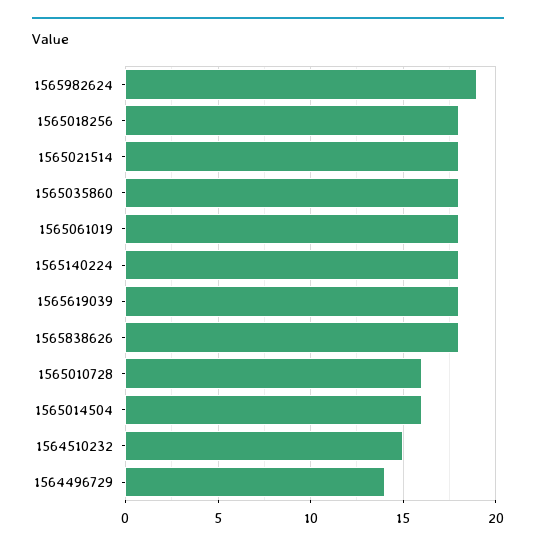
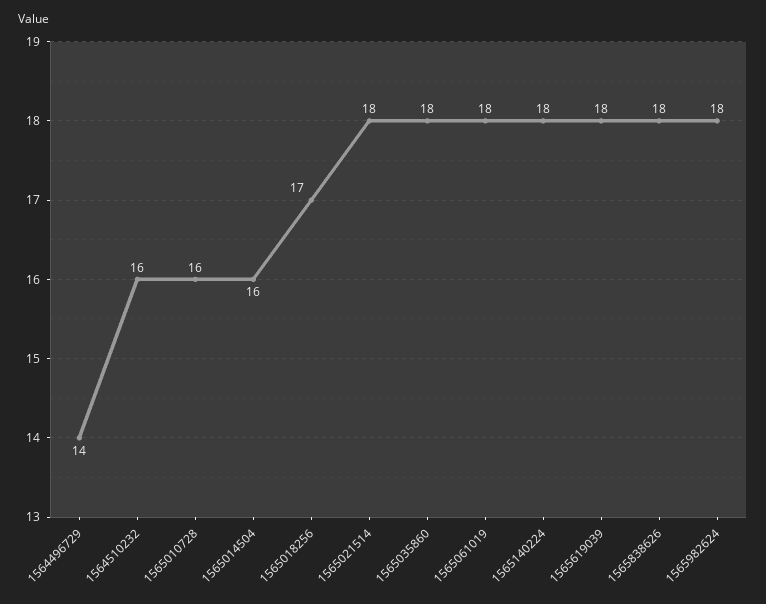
1565982624: 19 -> 18
1565018256: 18 -> 17
1564510232: 15 -> 16

